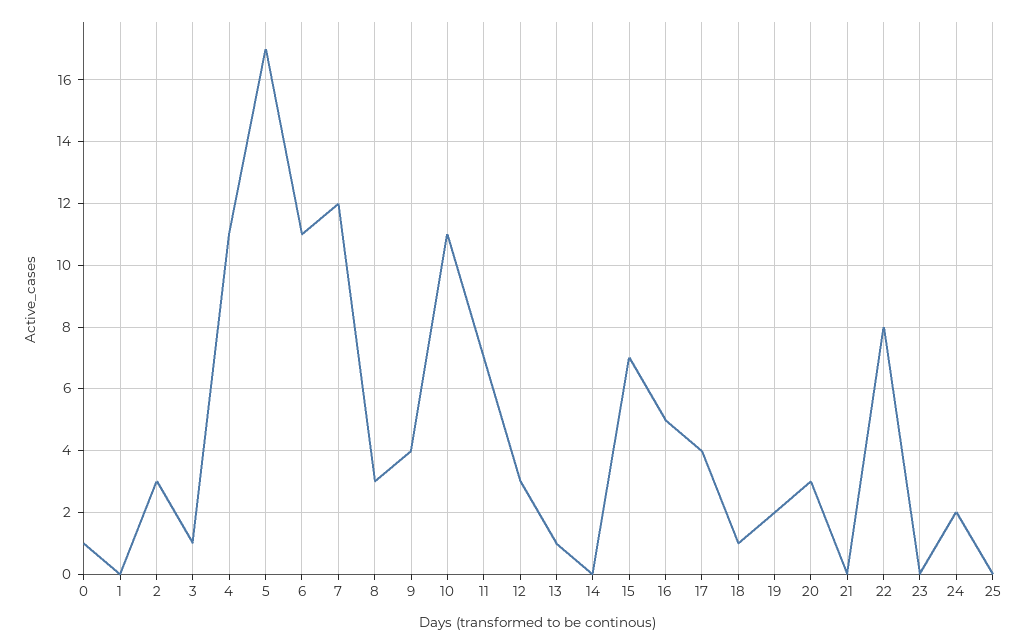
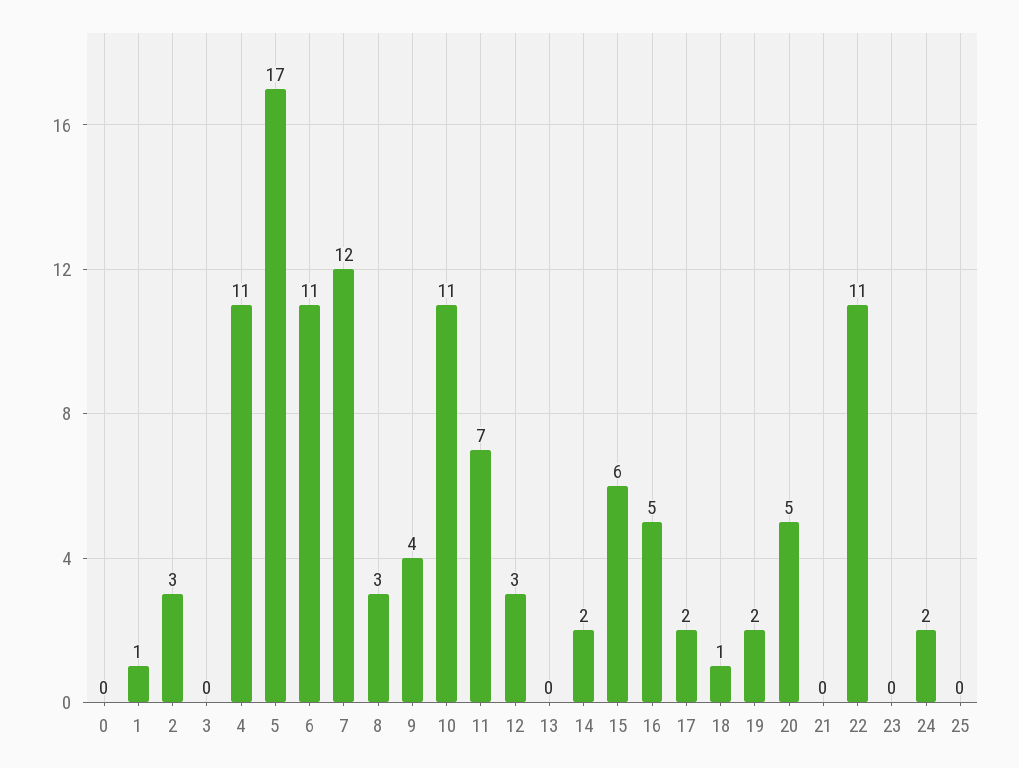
0: 1 -> 0
1: 0 -> 1
3: 1 -> 0
13: 1 -> 0
14: 0 -> 2
15: 7 -> 6
17: 4 -> 2
20: 3 -> 5
22: 8 -> 11

